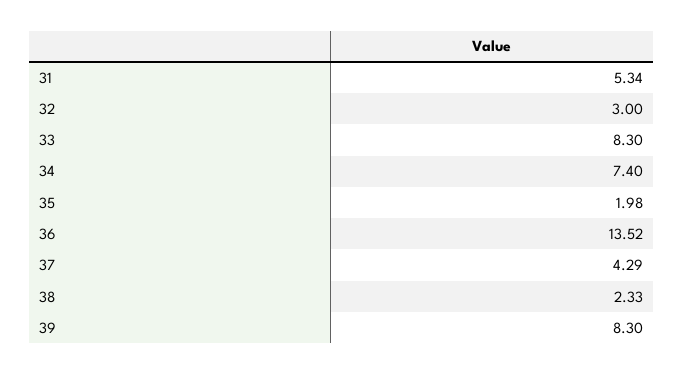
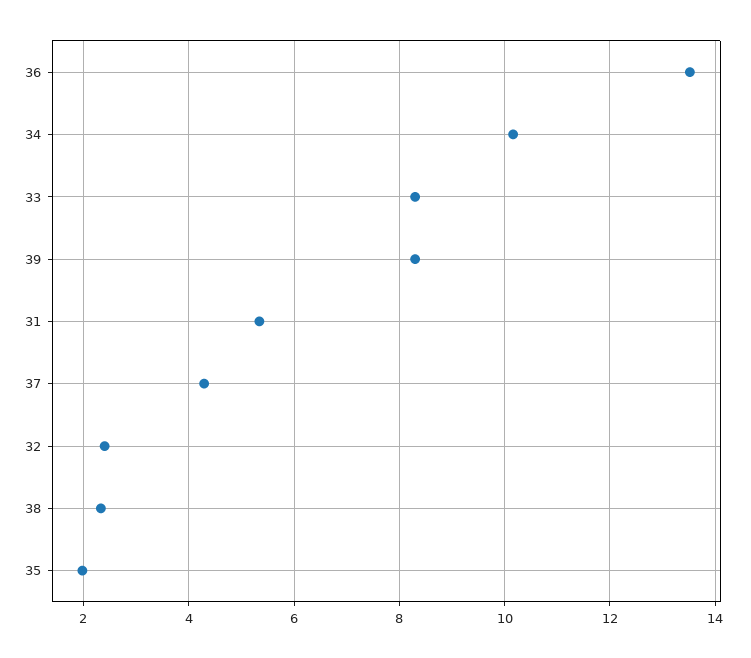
32: 3 -> 2.4
34: 7.4 -> 10.2

